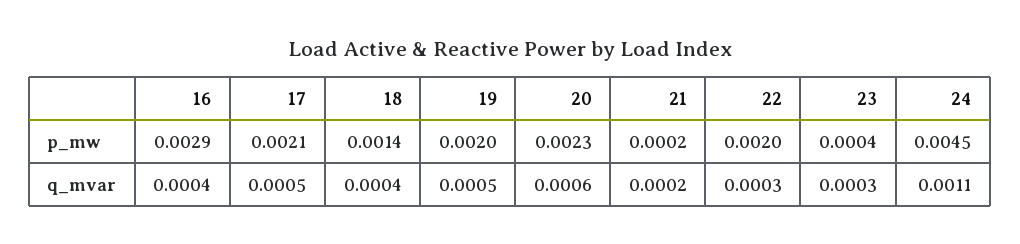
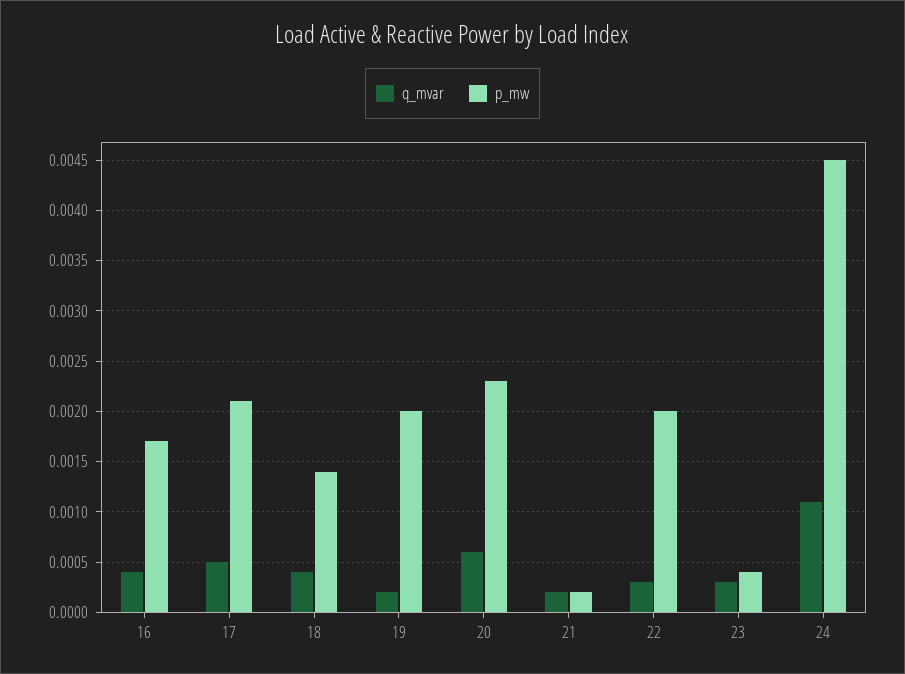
p_mw, 16: 0.0029 -> 0.0017
q_mvar, 19: 0.0005 -> 0.0002

